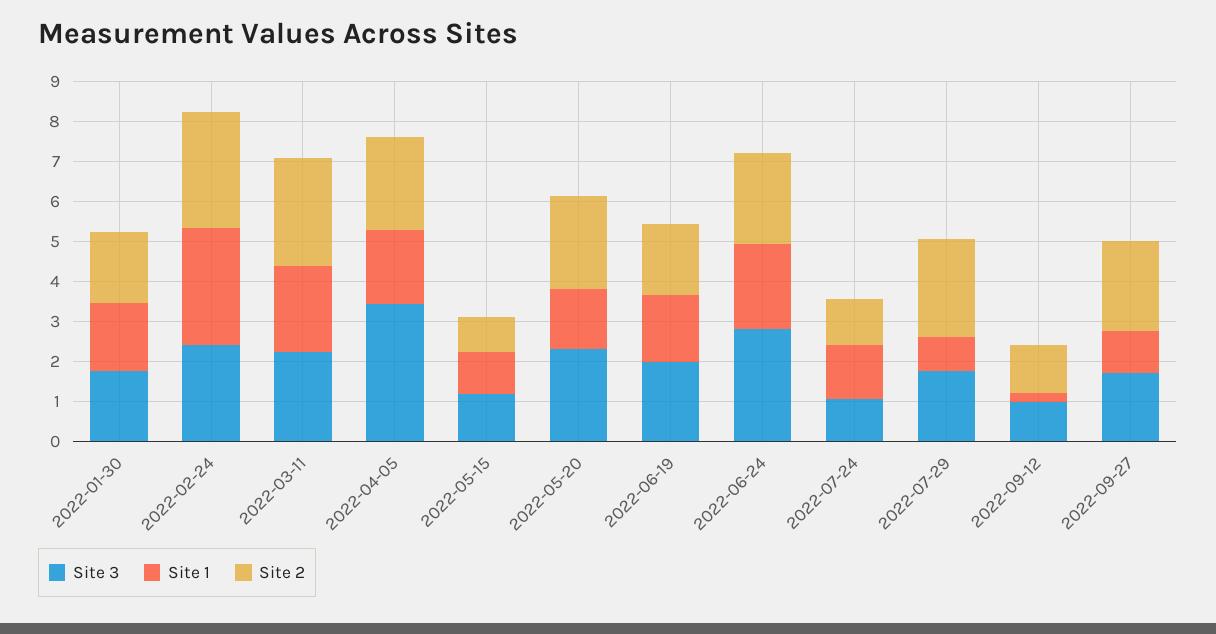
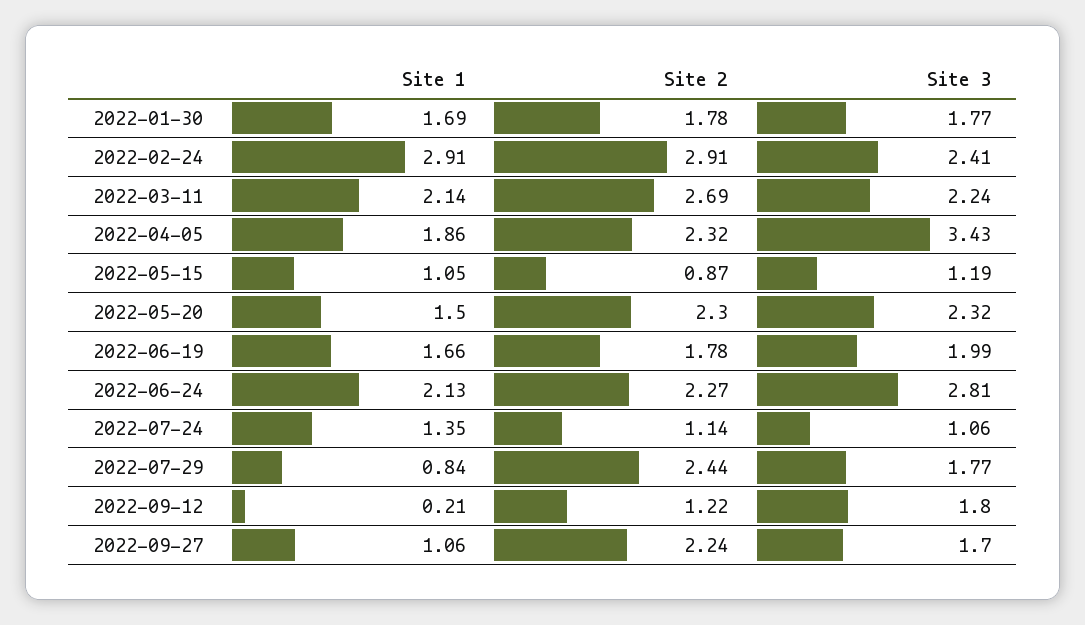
Site 3, 2022-09-12: 1 -> 1.8

